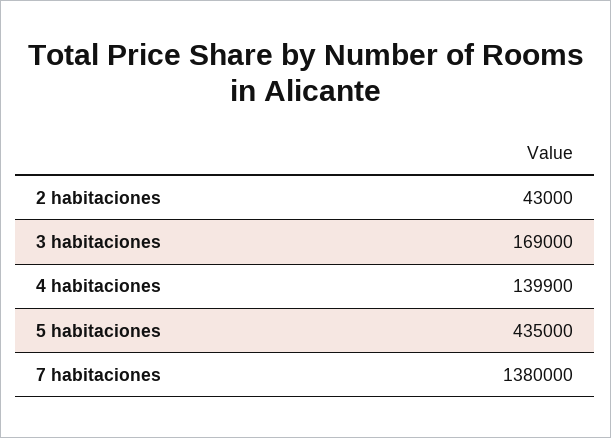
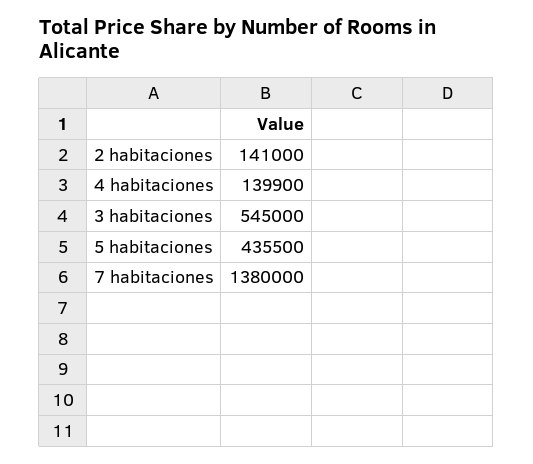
2 habitaciones: 43000 -> 141000
3 habitaciones: 169000 -> 545000
5 habitaciones: 435000 -> 435500

